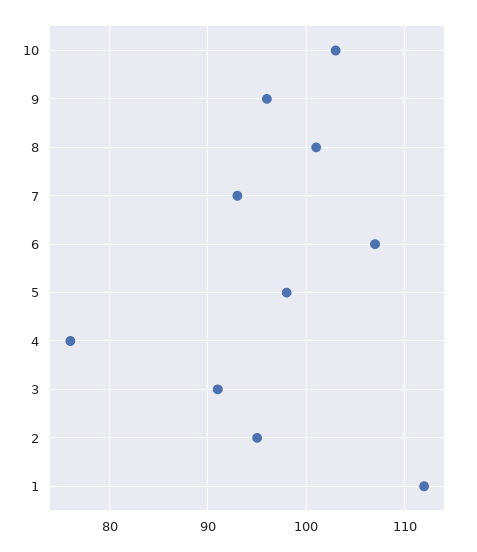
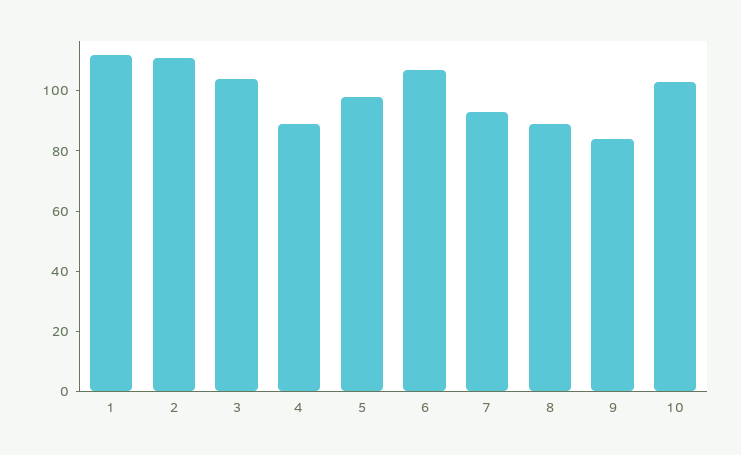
9: 96 -> 85
8: 101 -> 90
4: 76 -> 90
3: 91 -> 105
2: 95 -> 110

